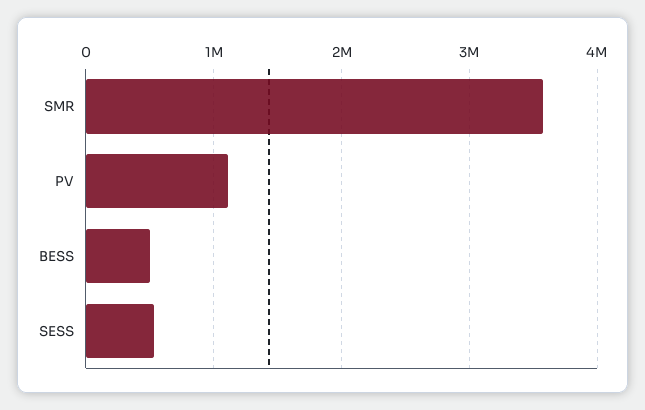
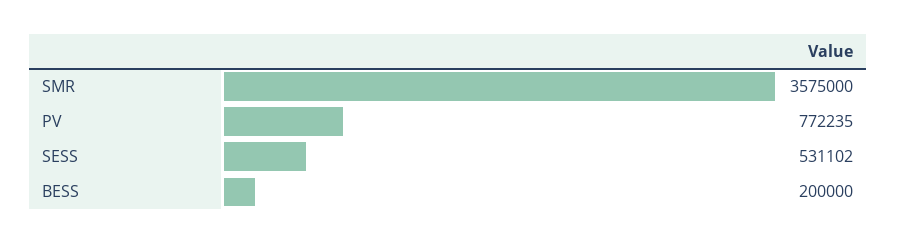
PV: 1100000 -> 772235
BESS: 500000 -> 200000

